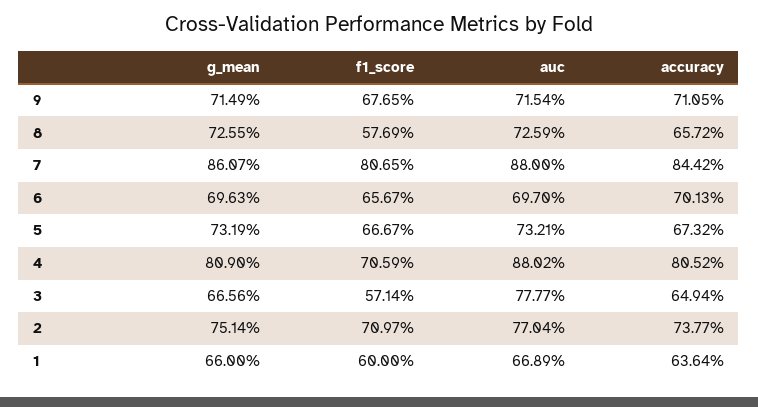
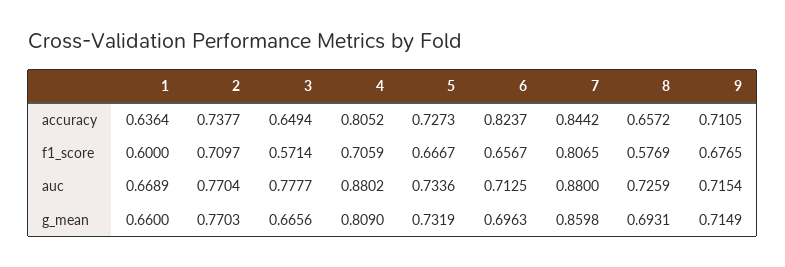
g_mean, 8: 0.7255 -> 0.6931
g_mean, 7: 0.8607 -> 0.8598
auc, 6: 0.697 -> 0.7125
accuracy, 6: 0.7013 -> 0.8237
auc, 5: 0.7321 -> 0.7336
accuracy, 5: 0.6732 -> 0.7273
g_mean, 2: 0.7514 -> 0.7703

